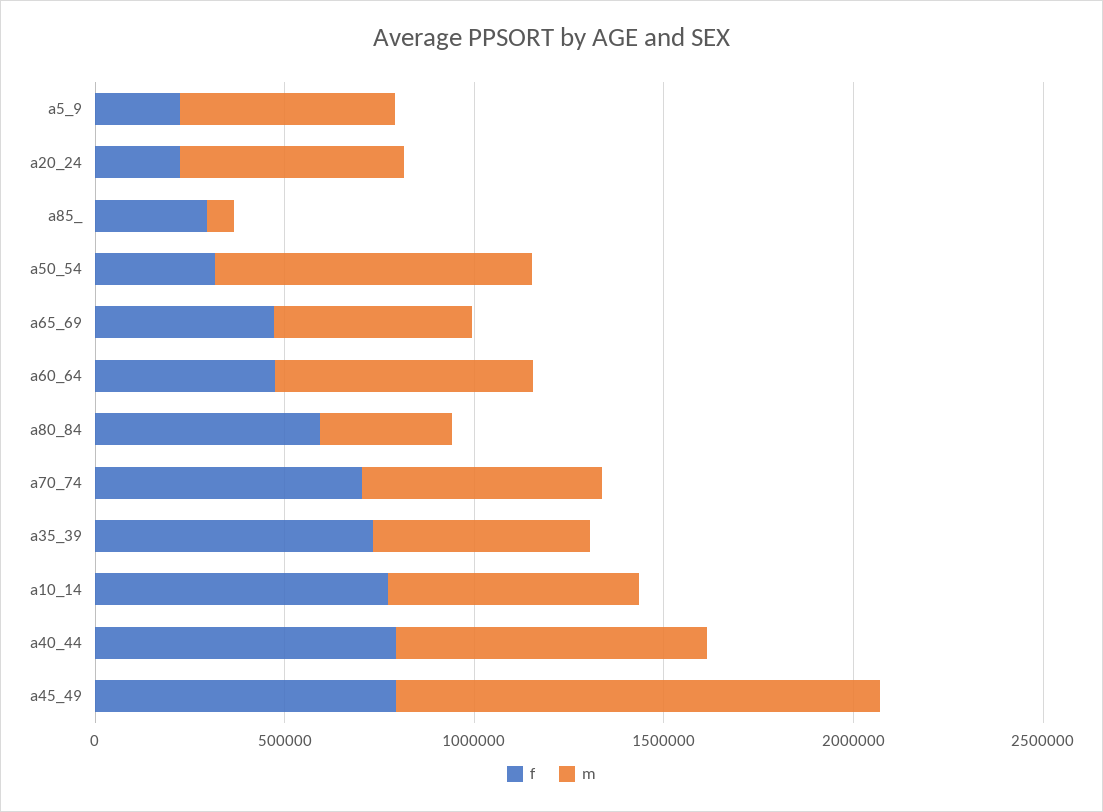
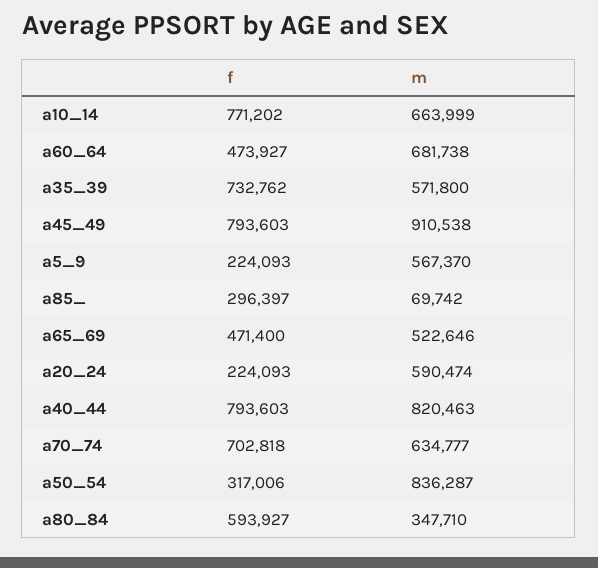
m, a45_49: 1300000 -> 910538

